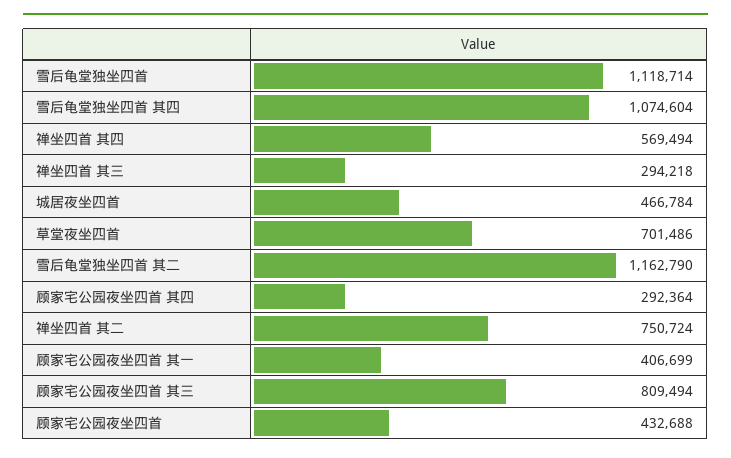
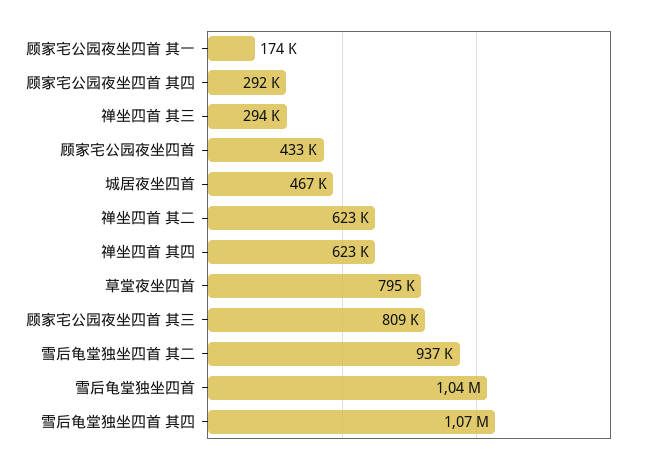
雪后龟堂独坐四首: 1118714 -> 1040000
禅坐四首 其四: 569494 -> 623000
草堂夜坐四首: 701486 -> 795000
雪后龟堂独坐四首 其二: 1162790 -> 937000
禅坐四首 其二: 750724 -> 623000
顾家宅公园夜坐四首 其一: 406699 -> 174000

